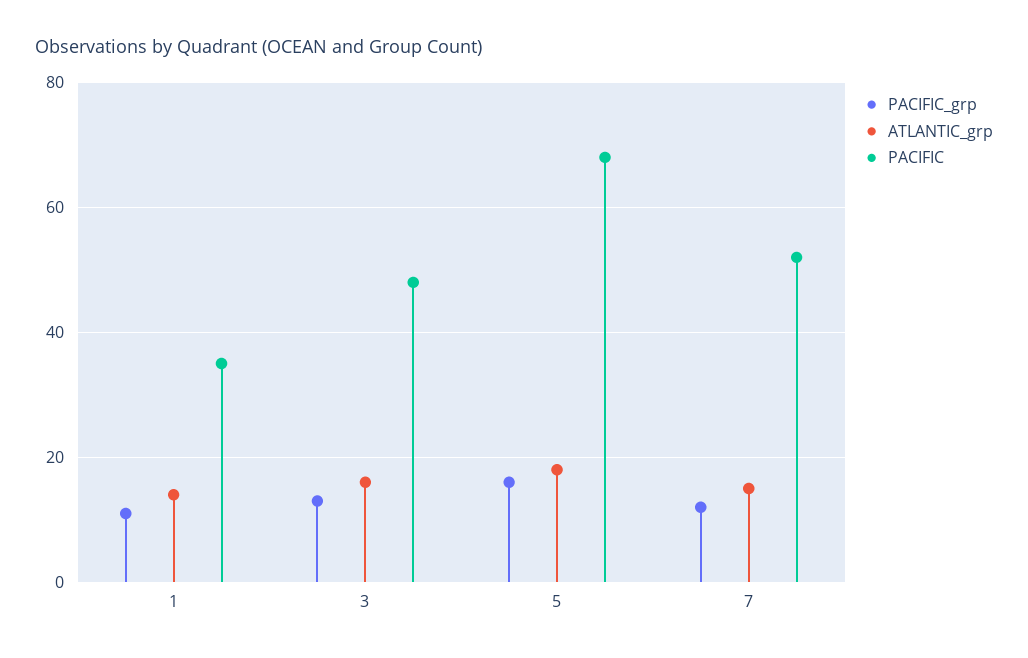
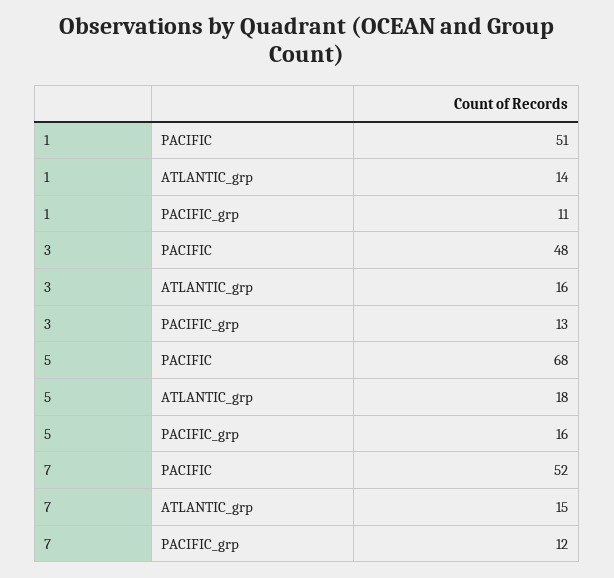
PACIFIC, 1: 35 -> 51

